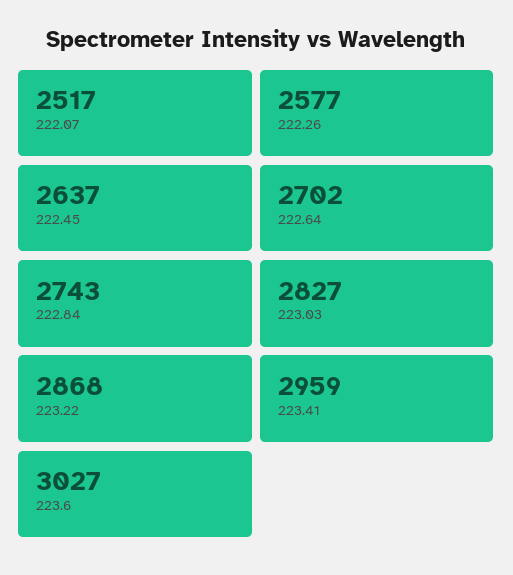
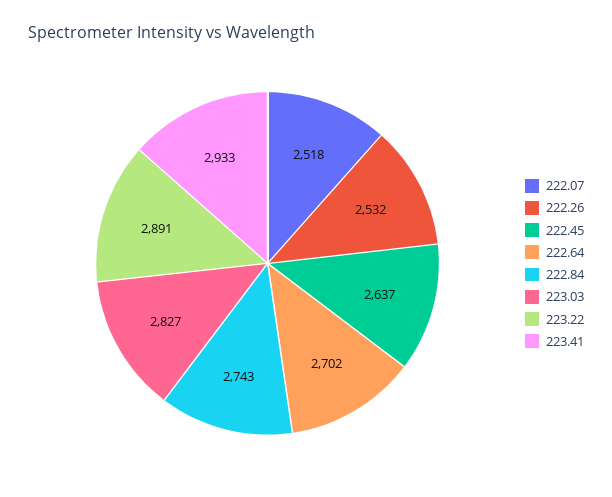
222.07: 2517 -> 2518
222.26: 2577 -> 2532
223.22: 2868 -> 2891
223.41: 2959 -> 2933
223.6: 3027 -> none

